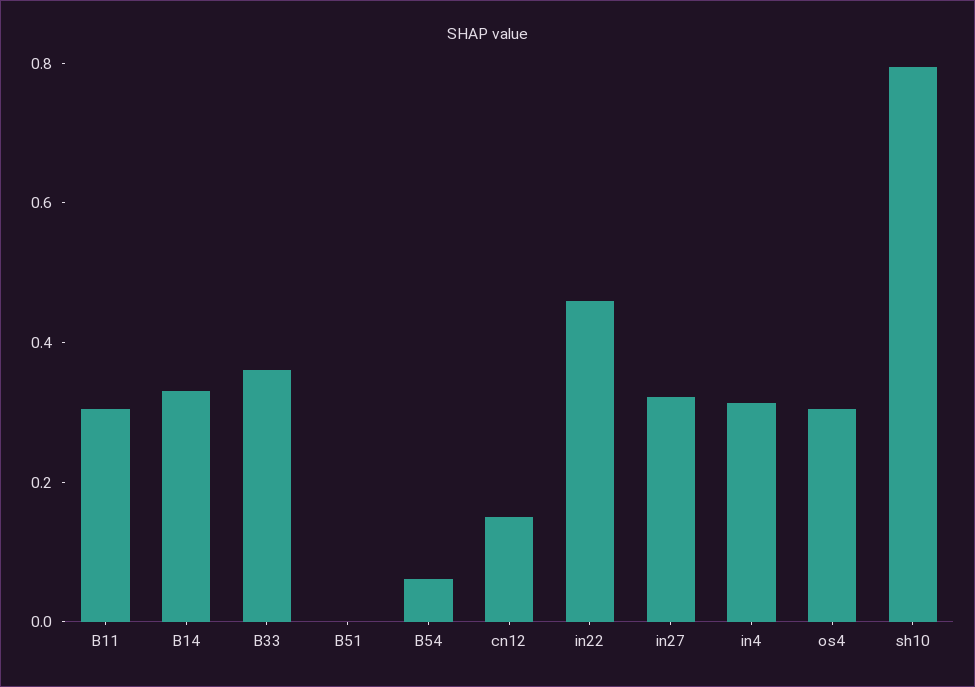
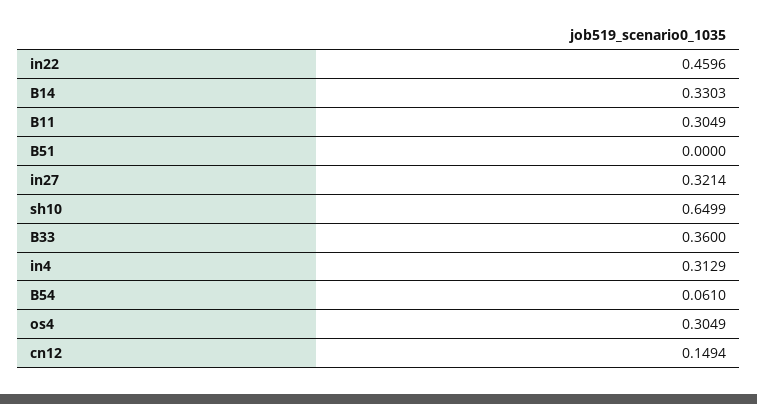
sh10: 0.8 -> 0.6499

